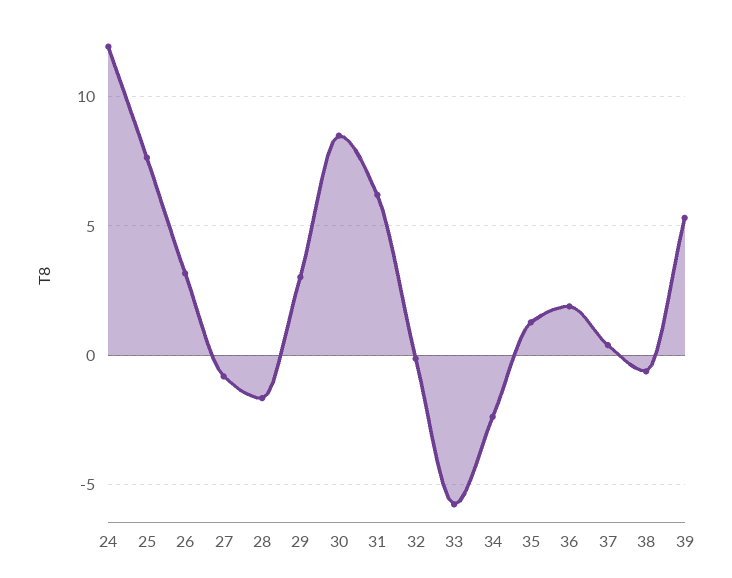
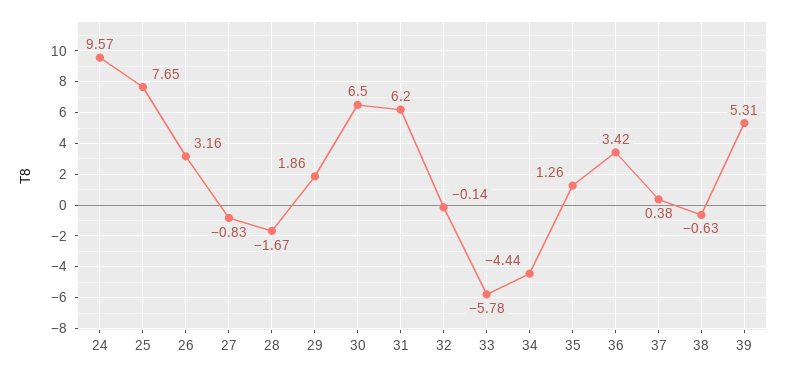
24: 12 -> 9.57
29: 3 -> 1.86
30: 8.5 -> 6.5
34: -2.5 -> -4.44
36: 2 -> 3.42

